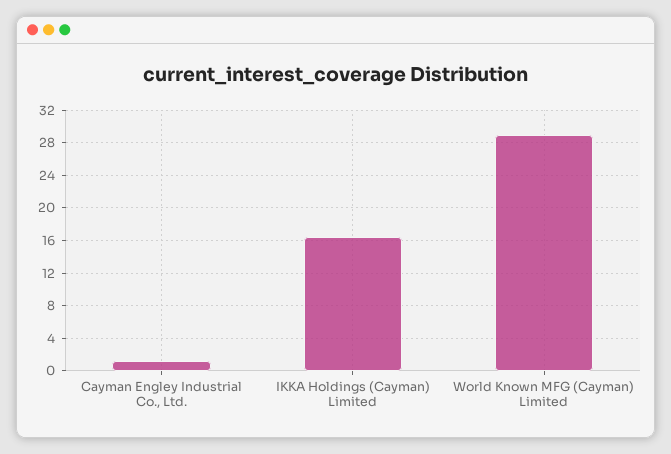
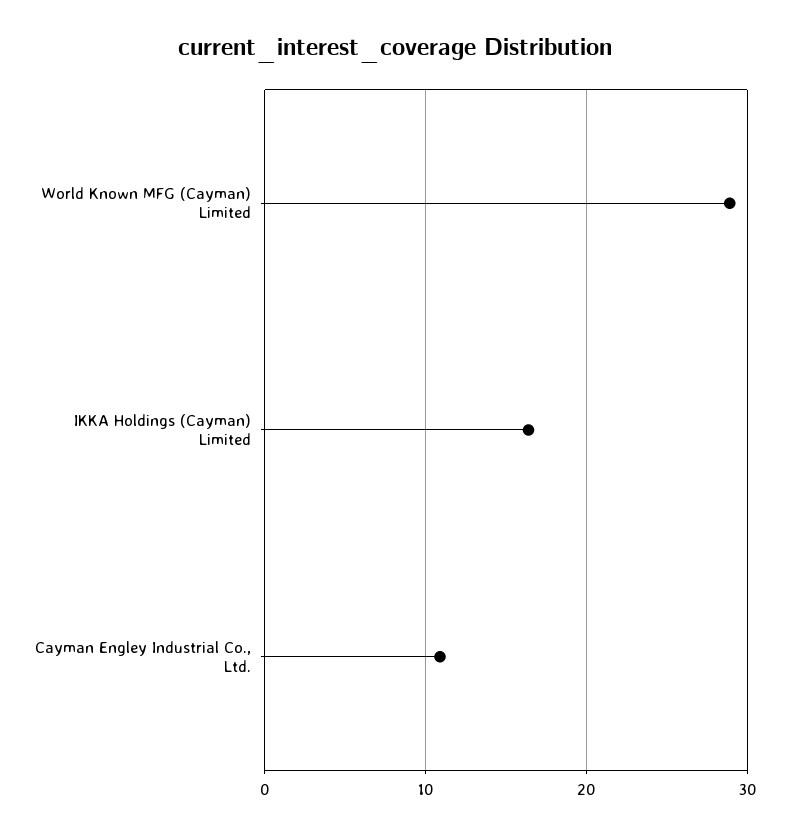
Cayman Engley Industrial Co., Ltd.: 1 -> 11

